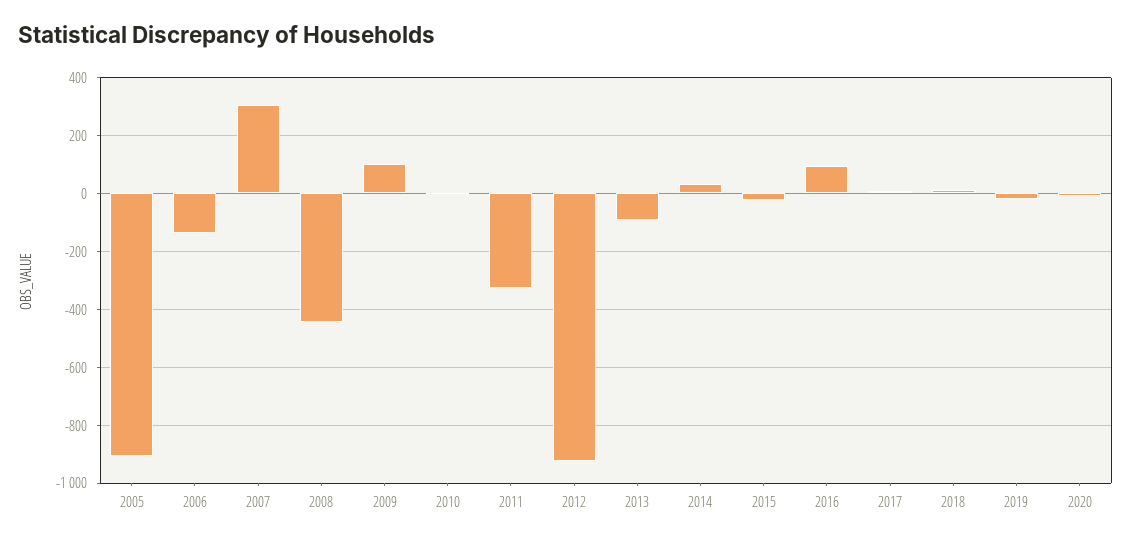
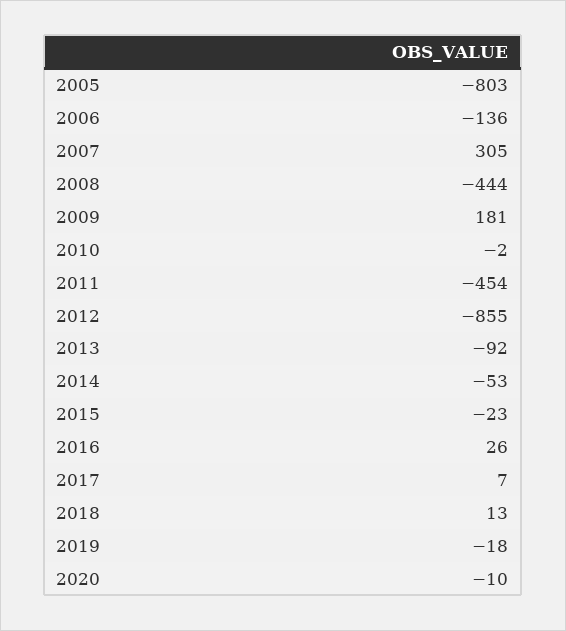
2005: -900 -> -803
2009: 100 -> 181
2011: -325 -> -454
2012: -925 -> -855
2014: 25 -> -53
2016: 100 -> 26

